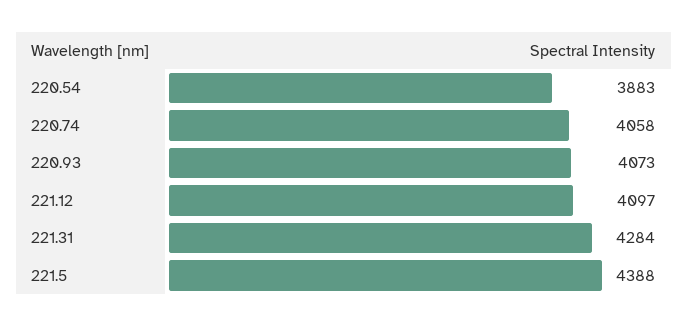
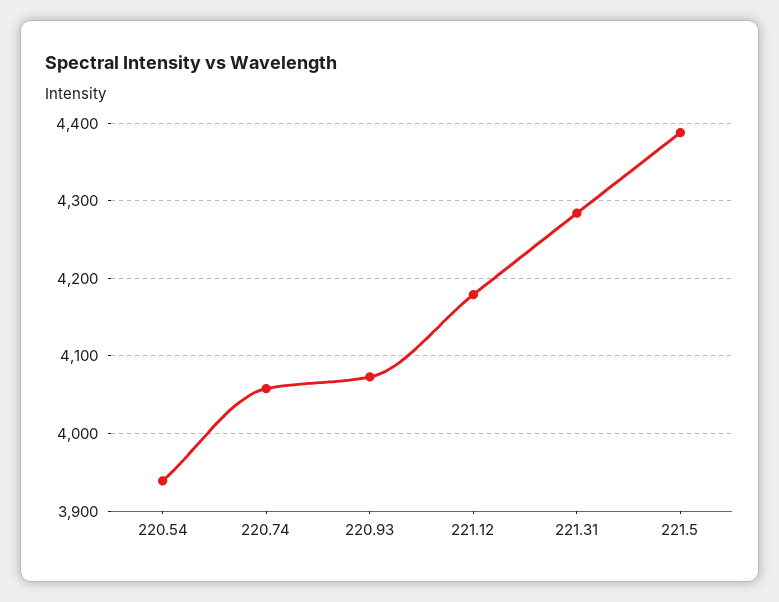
220.54: 3883 -> 3940
221.12: 4097 -> 4180

